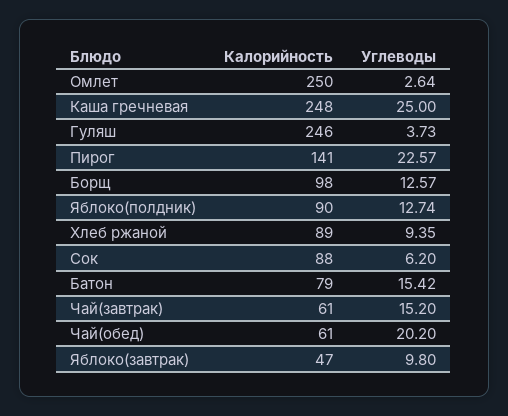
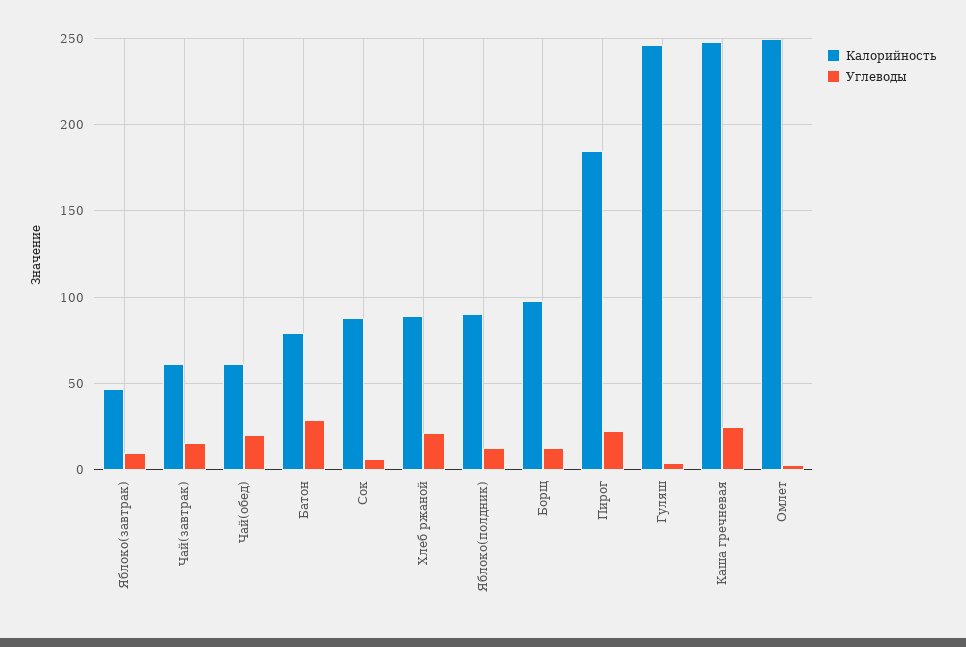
Калорийность, Пирог: 141 -> 185
Углеводы, Хлеб ржаной: 9.35 -> 20
Углеводы, Батон: 15.42 -> 30

